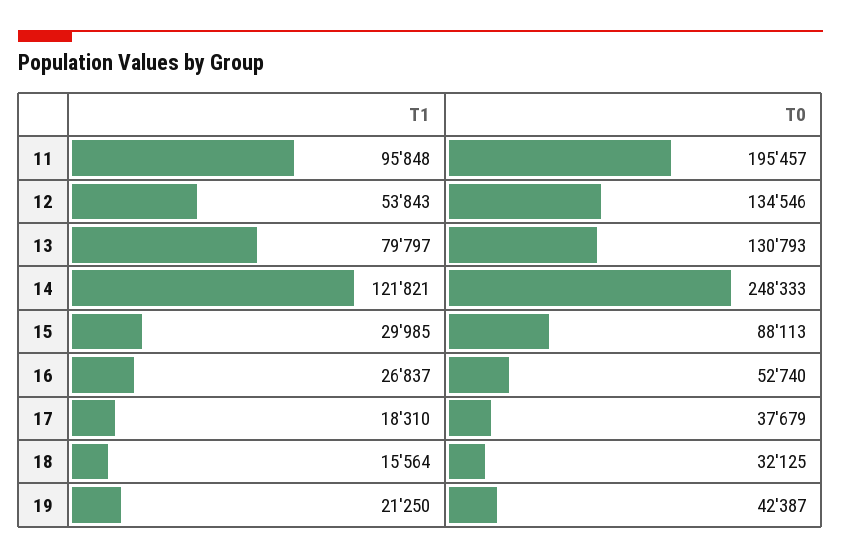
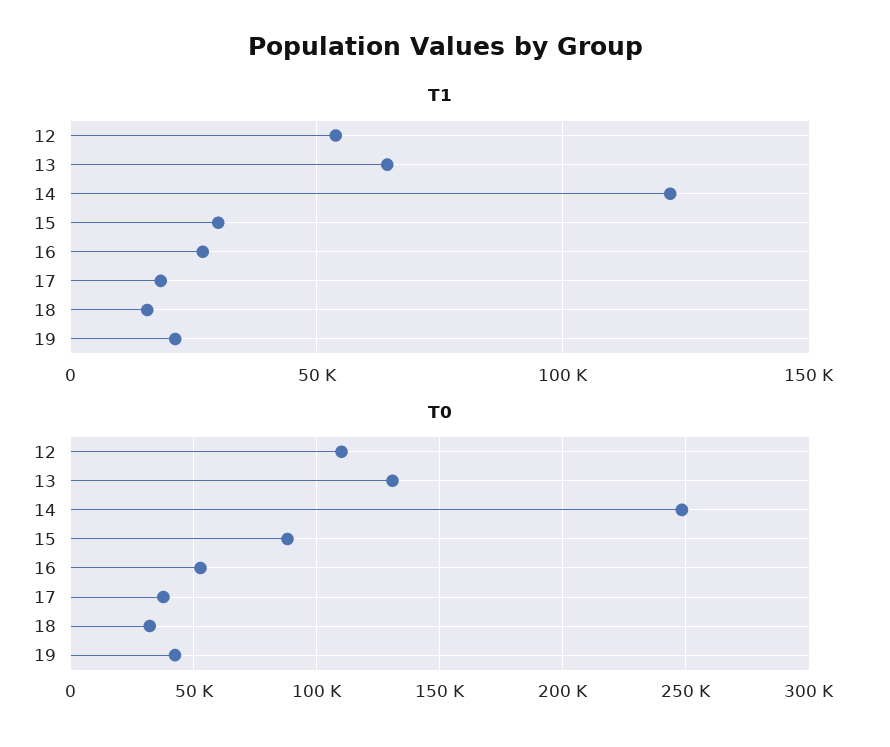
T1, 11: 95848 -> none
T0, 11: 195457 -> none
T0, 12: 134546 -> 110000
T1, 13: 79797 -> 65000

